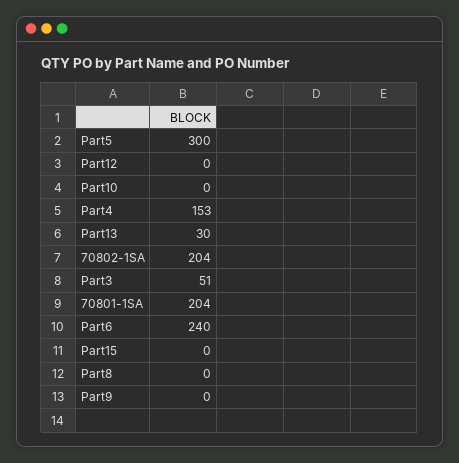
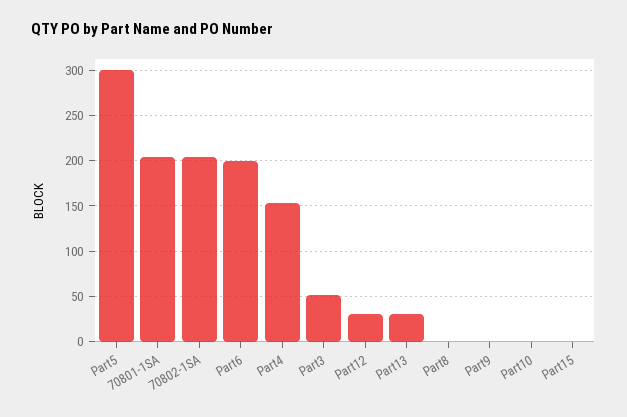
Part12: 0 -> 30
Part6: 240 -> 200

